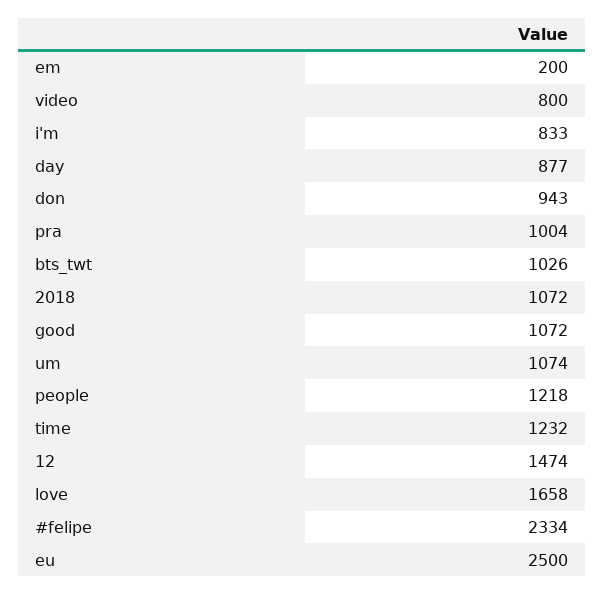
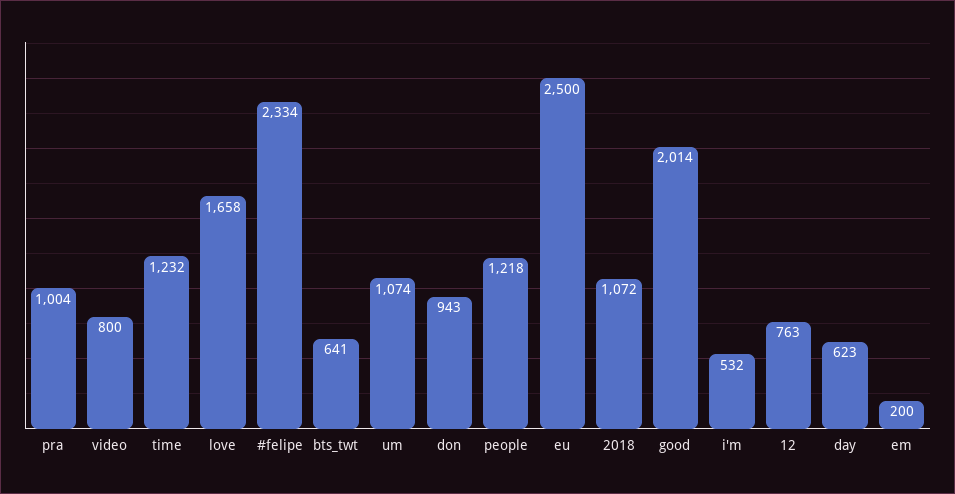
i'm: 833 -> 532
day: 877 -> 623
bts_twt: 1026 -> 641
good: 1072 -> 2014
12: 1474 -> 763

